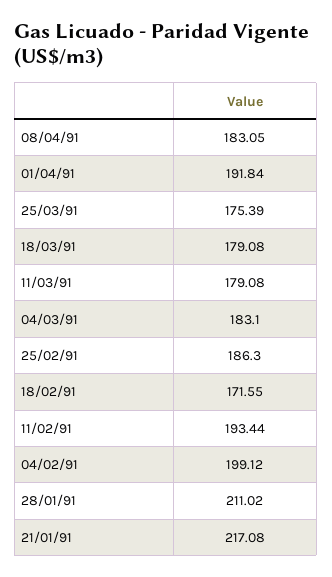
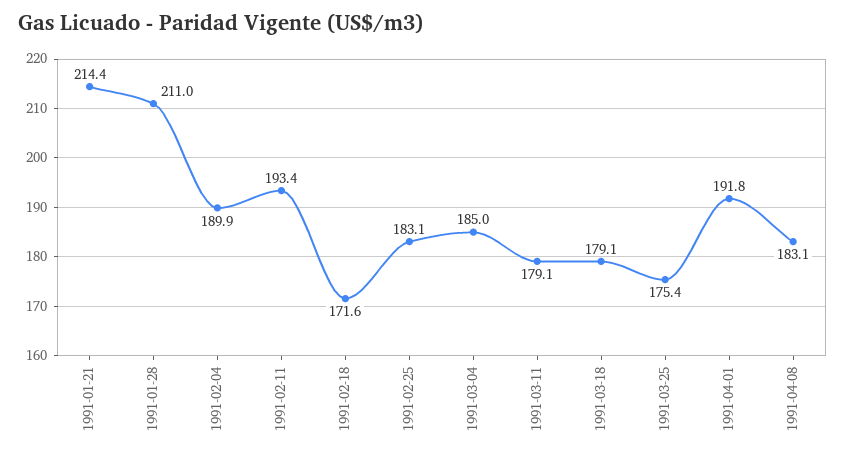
04/03/91: 183.1 -> 185
25/02/91: 186.3 -> 183.1
04/02/91: 199.12 -> 189.9
21/01/91: 217.08 -> 214.4

